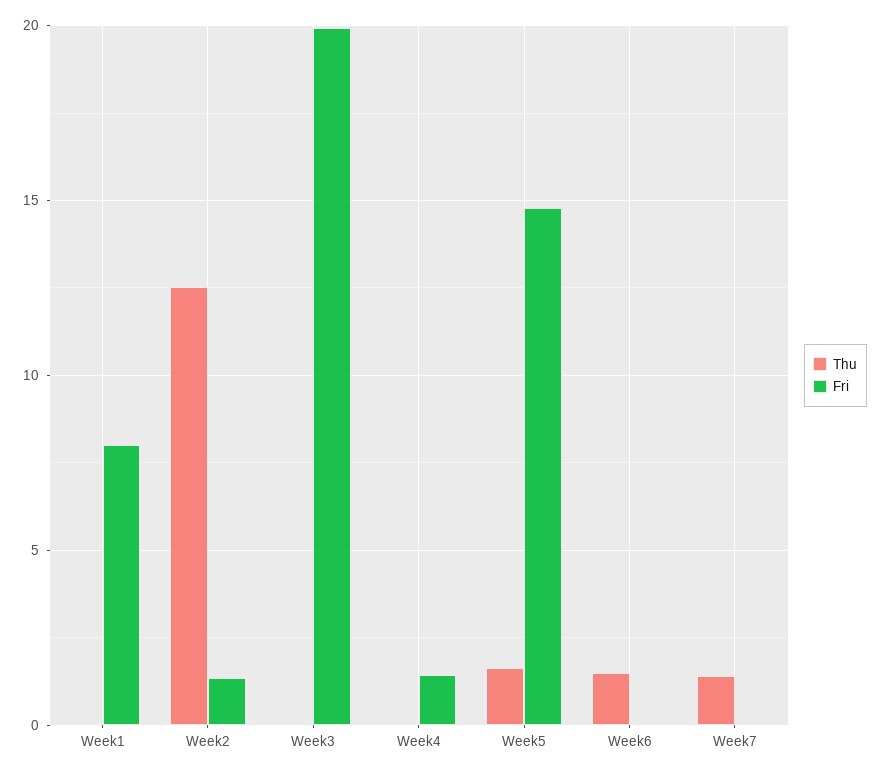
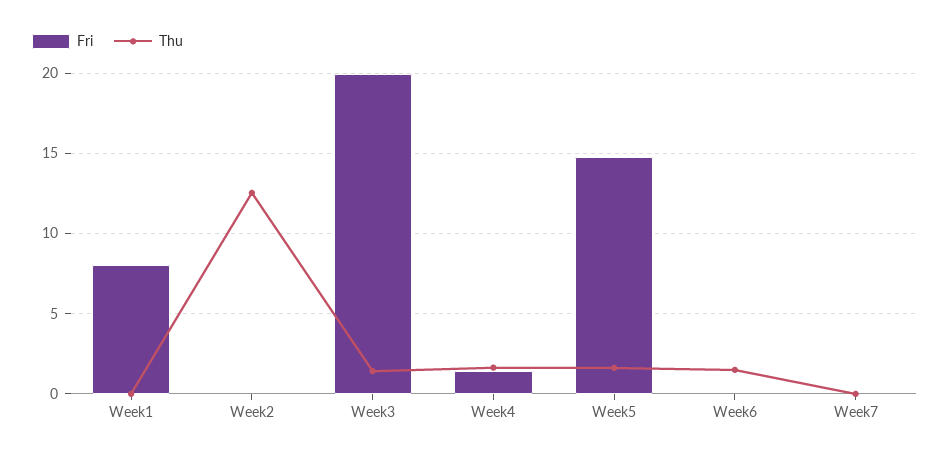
Fri, Week2: 1.5 -> 0
Thu, Week3: 0 -> 1.5
Thu, Week4: 0 -> 1.5
Thu, Week7: 1.5 -> 0

